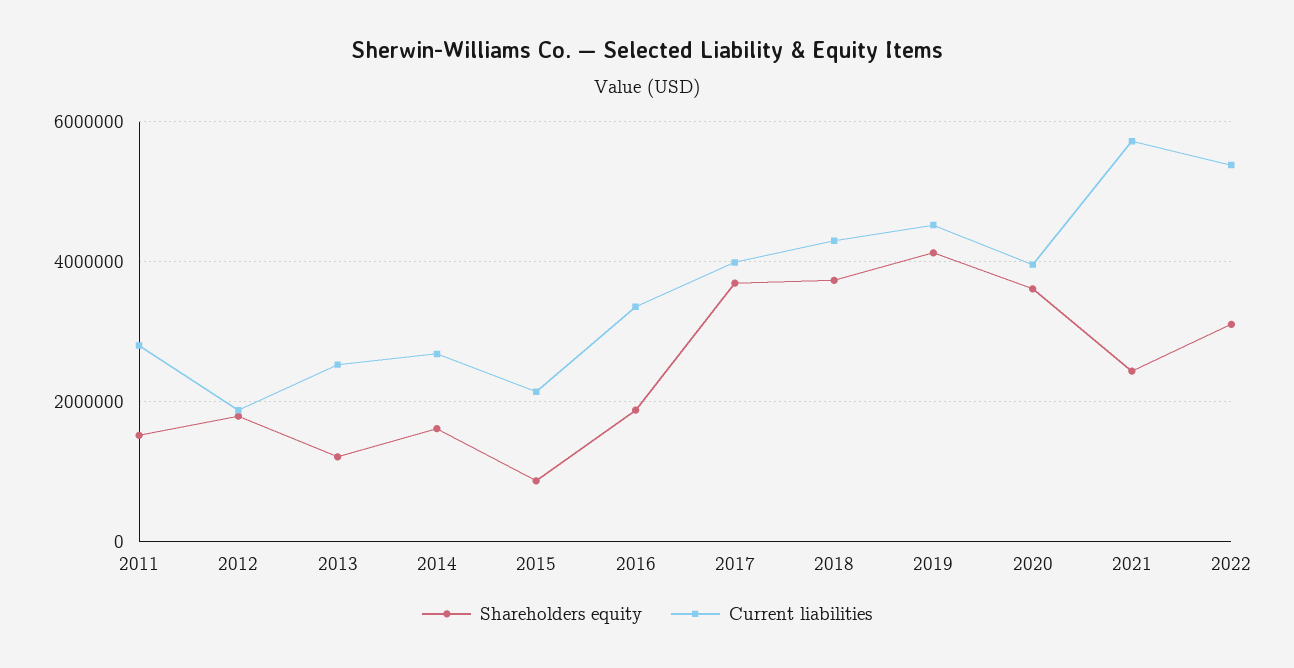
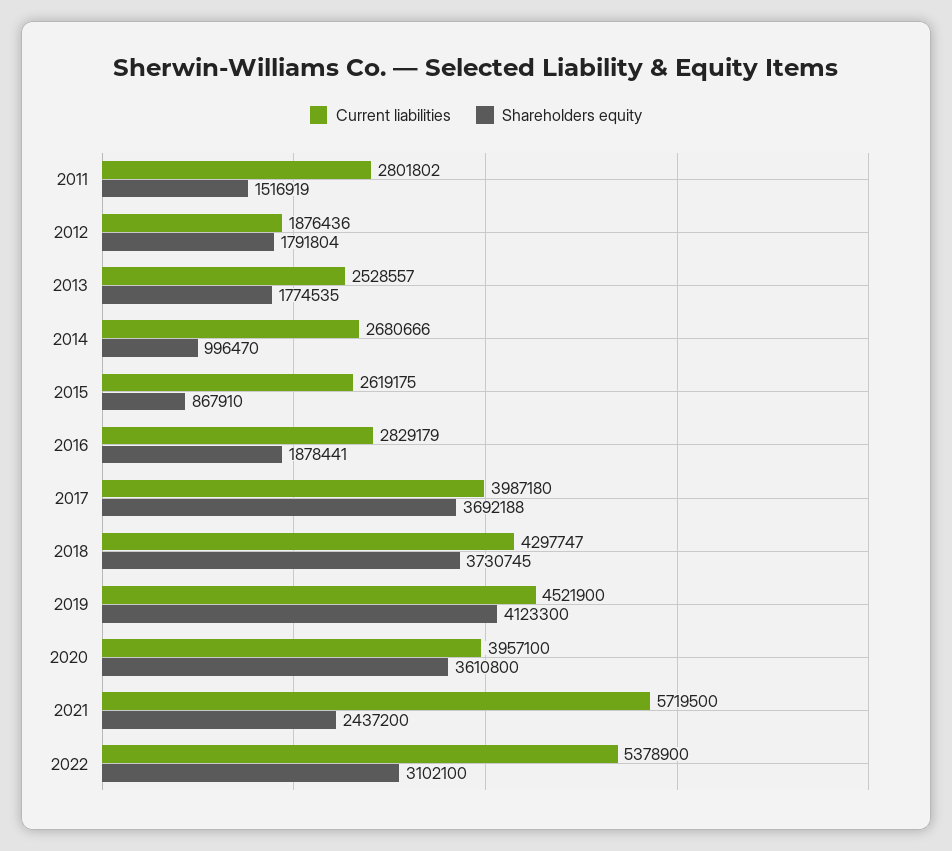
Shareholders equity, 2013: 1200000 -> 1774535
Shareholders equity, 2014: 1600000 -> 996470
Current liabilities, 2015: 2200000 -> 2619175
Current liabilities, 2016: 3400000 -> 2829179

